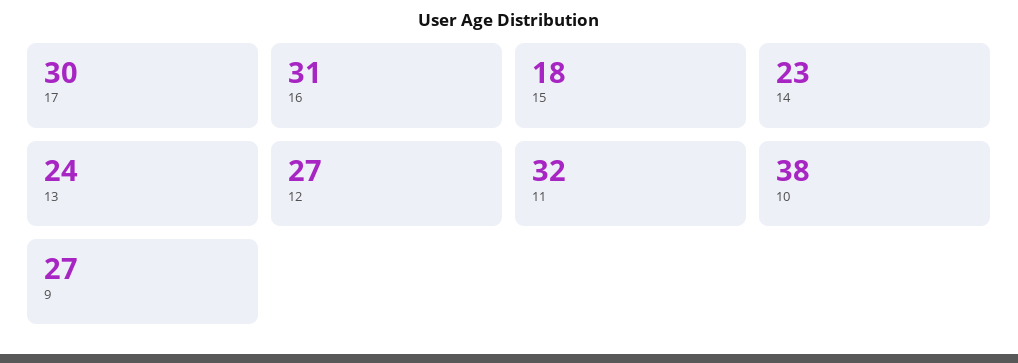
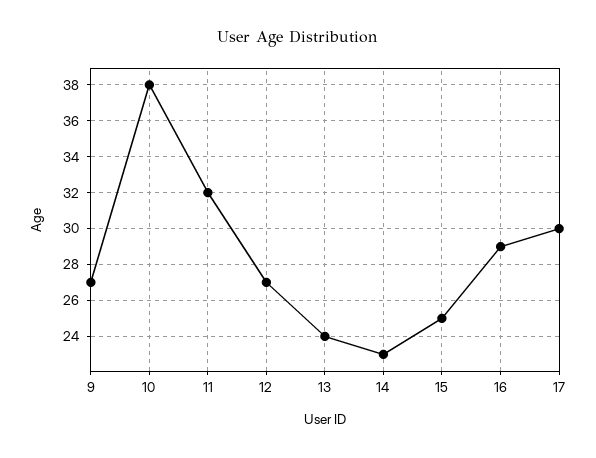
16: 31 -> 29
15: 18 -> 25

